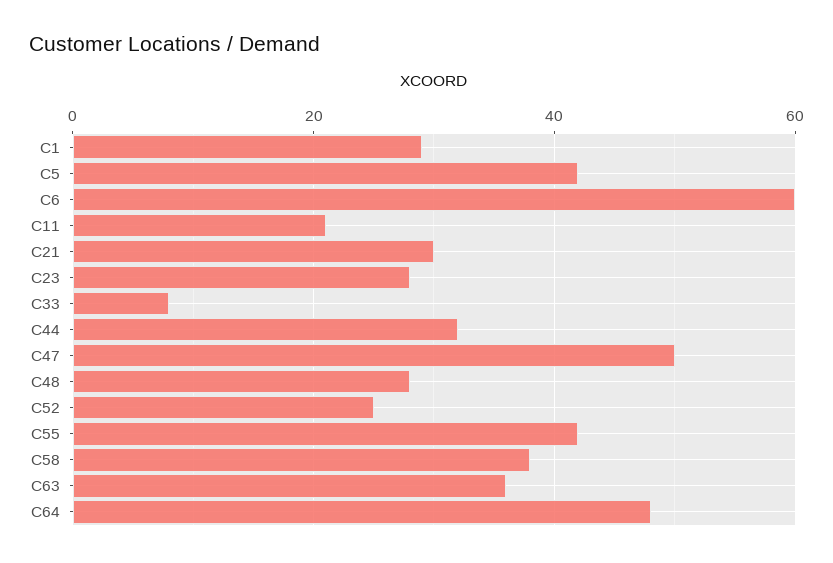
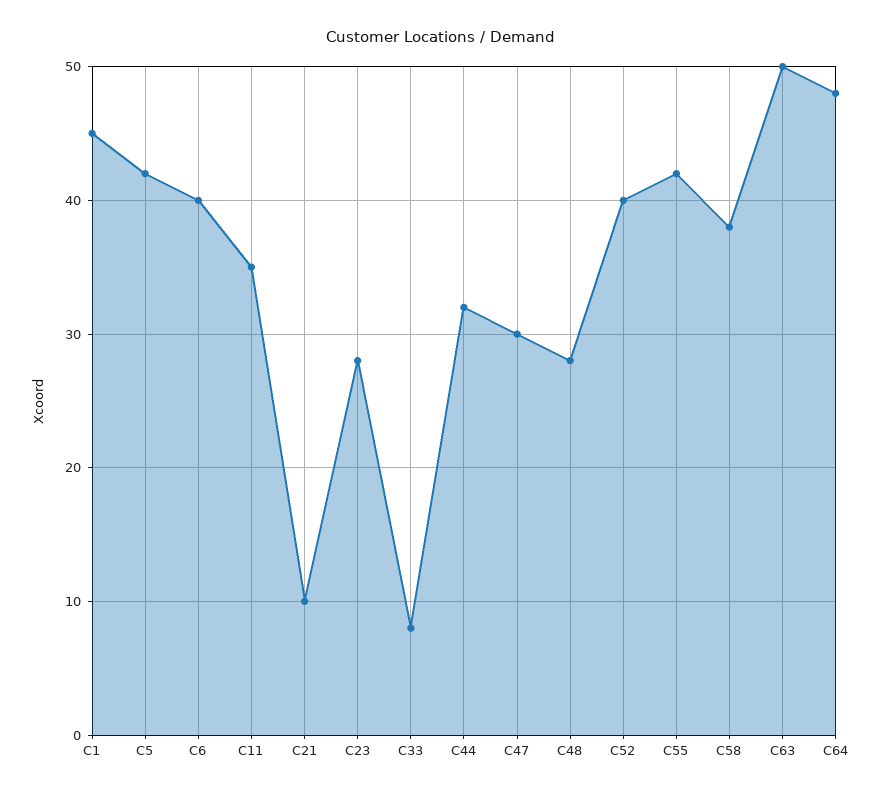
C1: 30 -> 45
C6: 60 -> 40
C11: 20 -> 35
C21: 30 -> 10
C47: 50 -> 30
C52: 25 -> 40
C63: 35 -> 50

